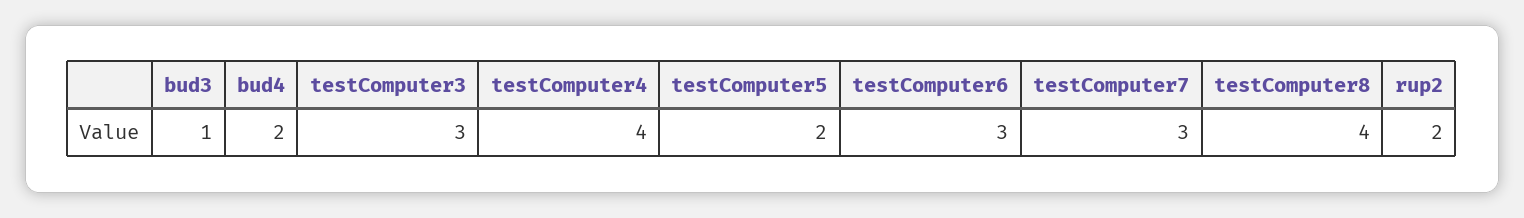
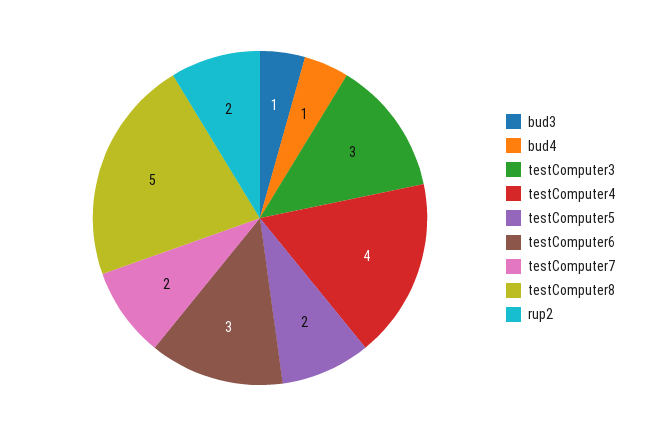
bud4: 2 -> 1
testComputer7: 3 -> 2
testComputer8: 4 -> 5

